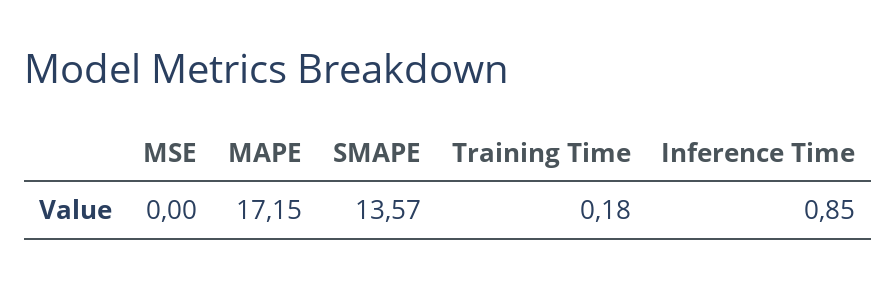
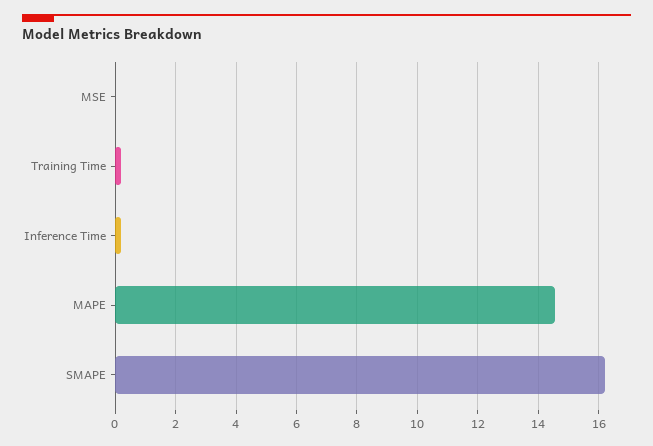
MAPE: 17.15 -> 14.6
SMAPE: 13.57 -> 16.2
Inference Time: 0.85 -> 0.2

